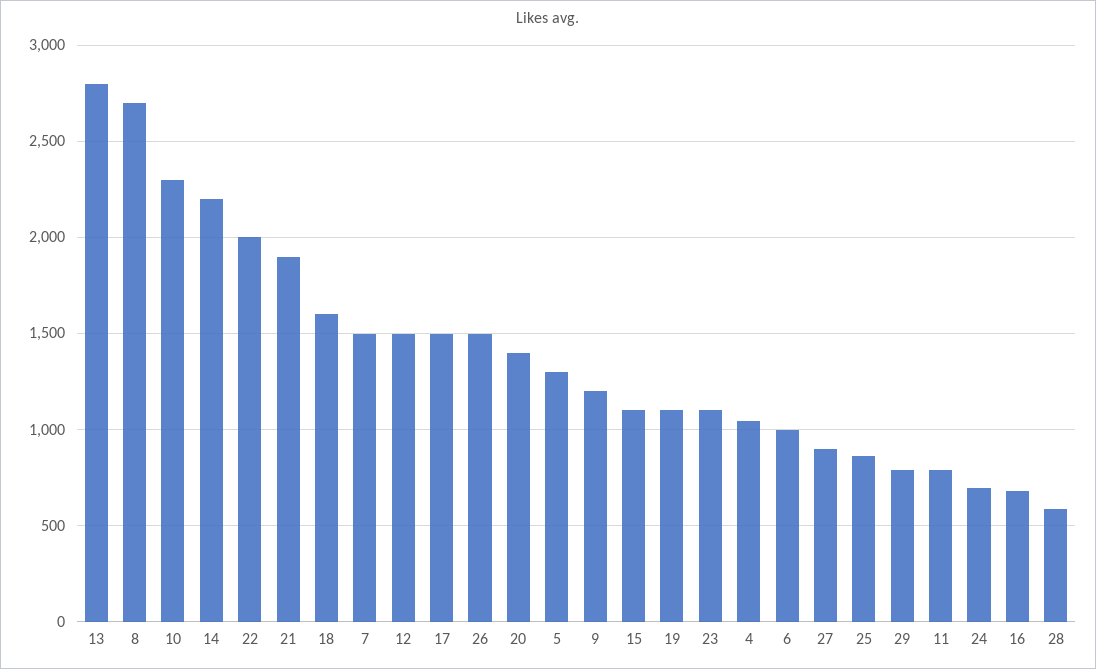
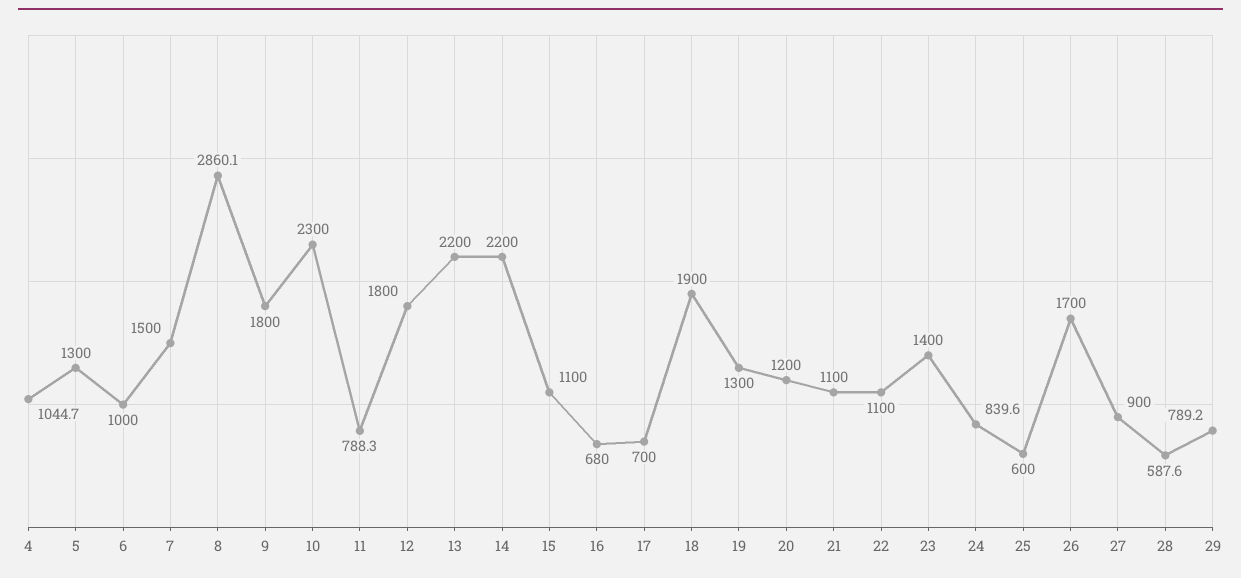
13: 2800 -> 2200
8: 2700 -> 2860.1
22: 2000 -> 1100
21: 1900 -> 1100
18: 1600 -> 1900
12: 1500 -> 1800
17: 1500 -> 700
26: 1500 -> 1700
20: 1400 -> 1200
9: 1200 -> 1800
19: 1100 -> 1300
23: 1100 -> 1400
25: 850 -> 600
24: 700 -> 839.6

